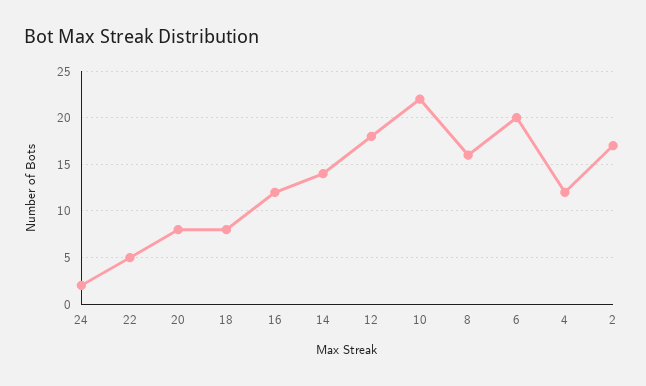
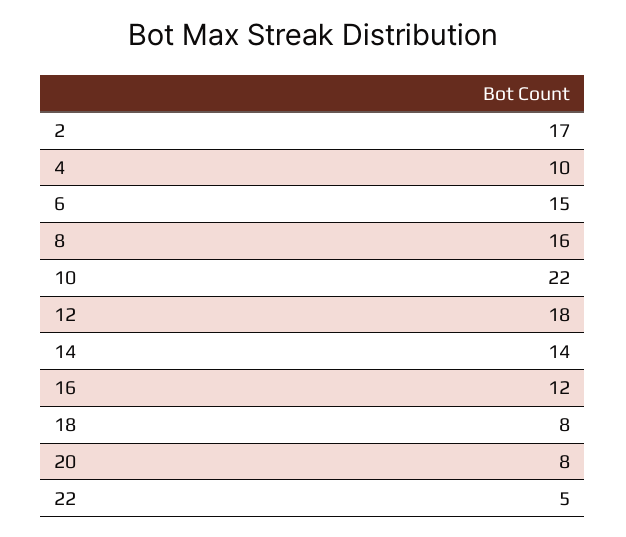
24: 2 -> none
6: 20 -> 15
4: 12 -> 10

